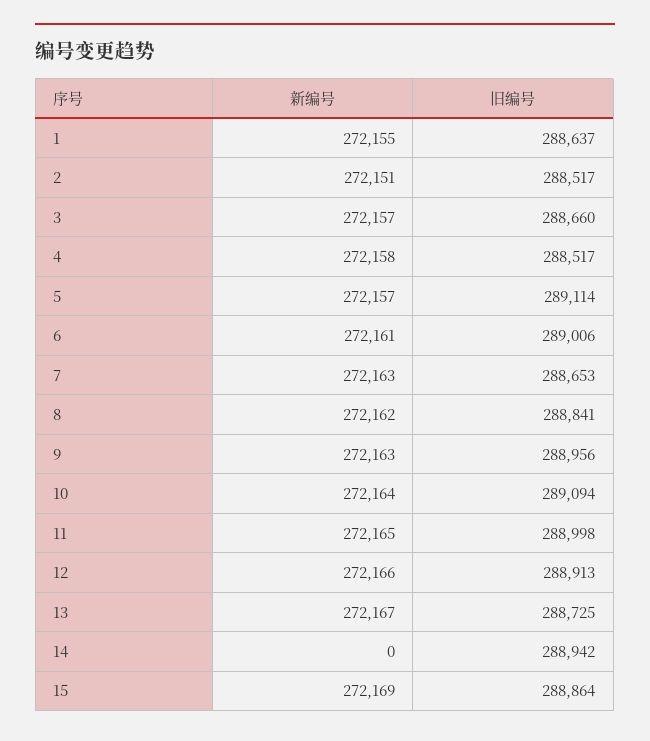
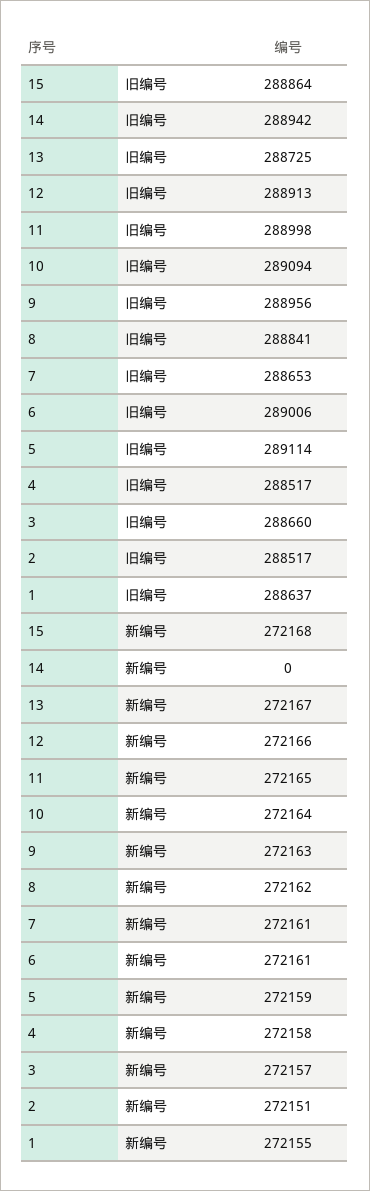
新编号, 5: 272157 -> 272159
新编号, 7: 272163 -> 272161
新编号, 15: 272169 -> 272168

